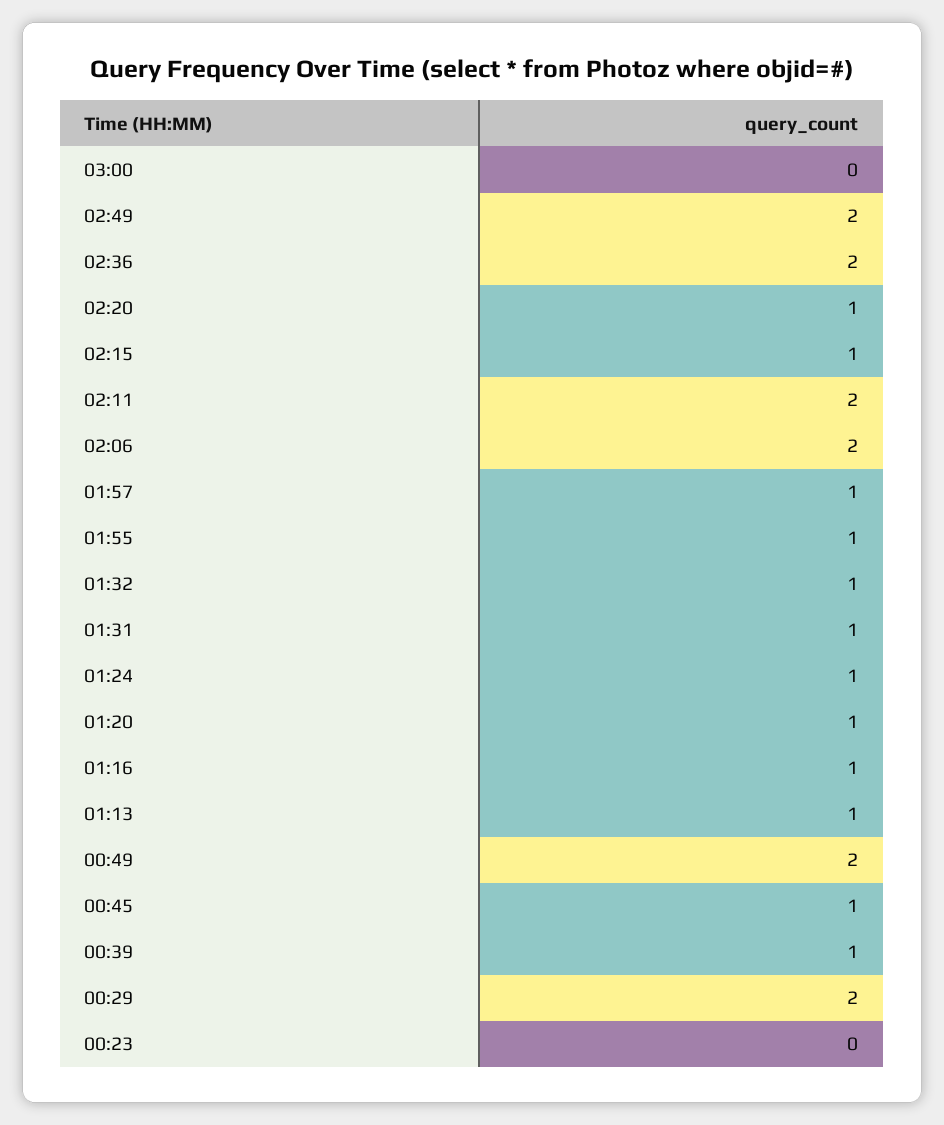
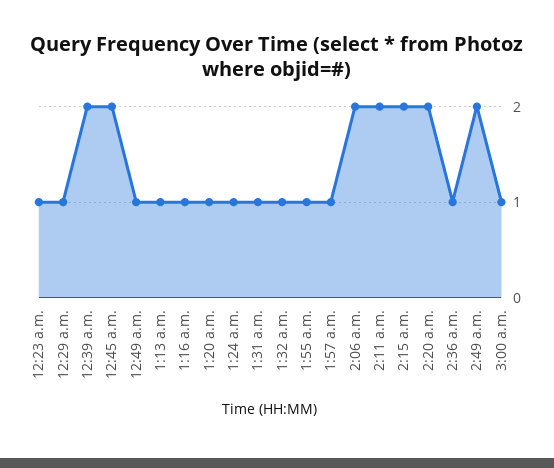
03:00: 0 -> 1
02:36: 2 -> 1
02:20: 1 -> 2
02:15: 1 -> 2
00:49: 2 -> 1
00:45: 1 -> 2
00:39: 1 -> 2
00:29: 2 -> 1
00:23: 0 -> 1

